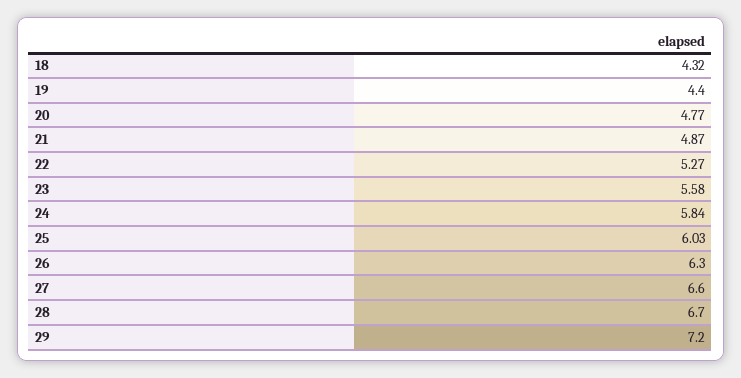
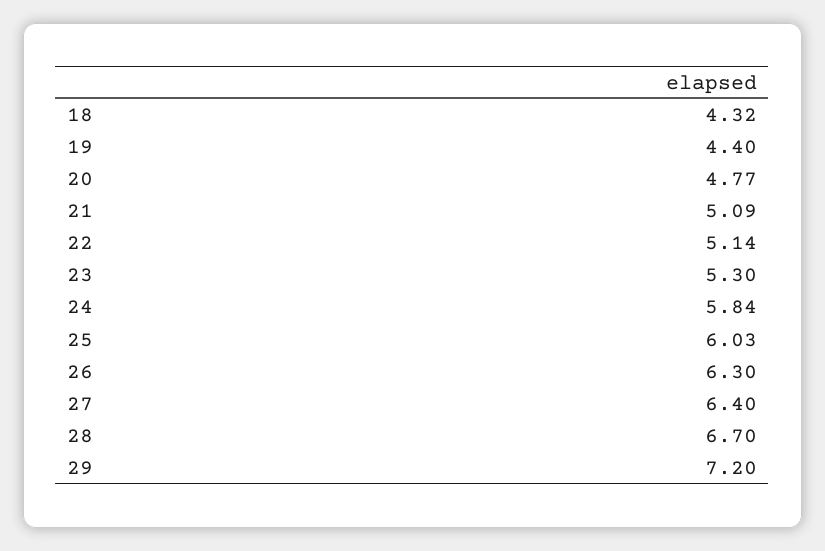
21: 4.87 -> 5.09
22: 5.27 -> 5.14
23: 5.58 -> 5.3
27: 6.6 -> 6.4

